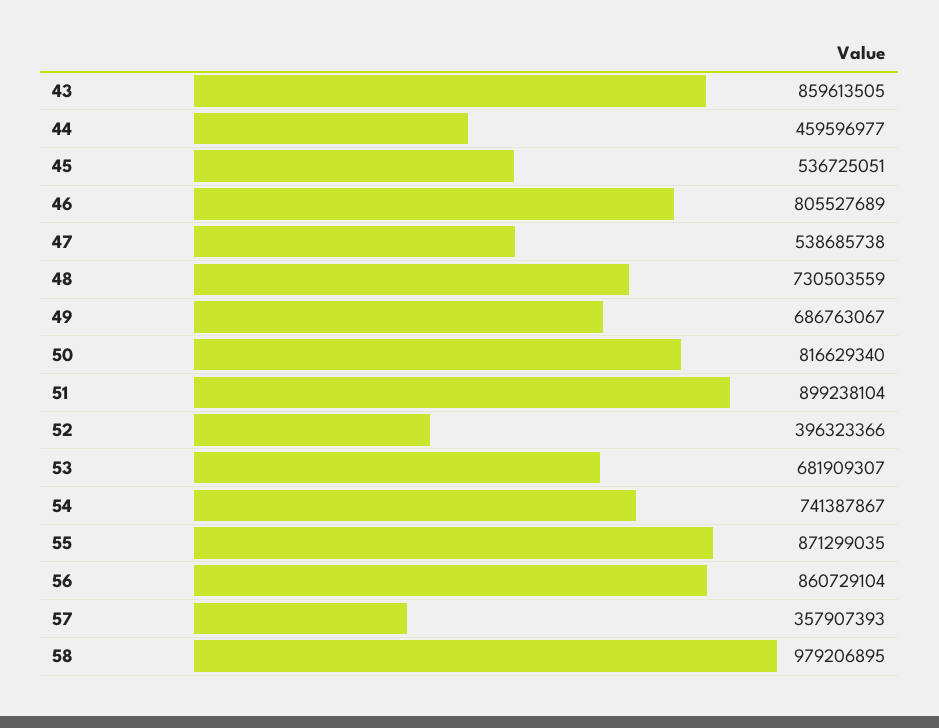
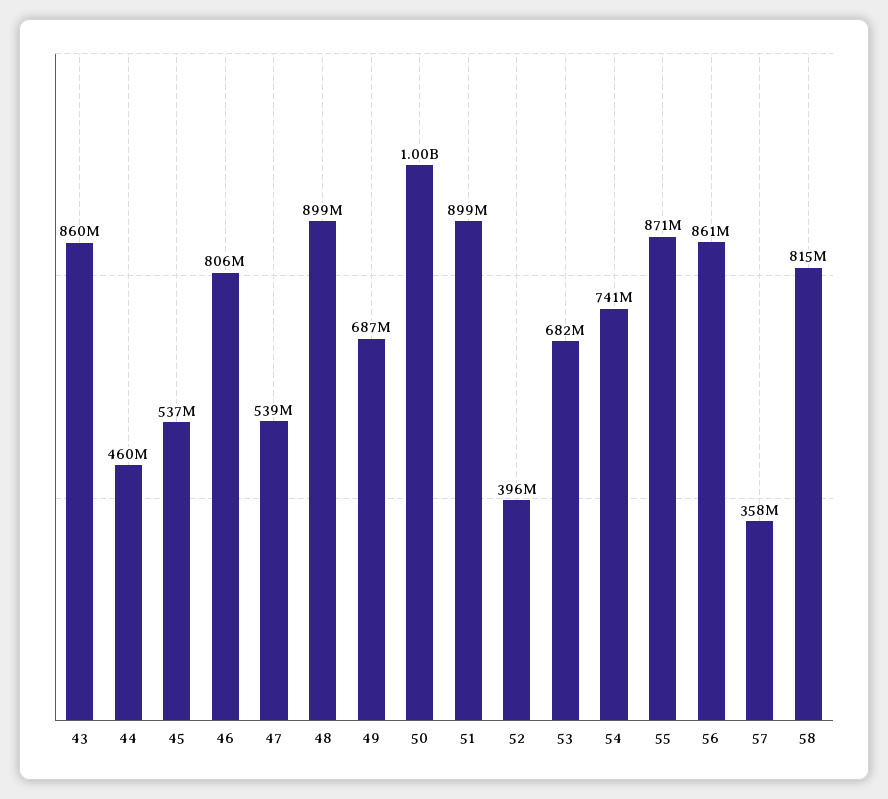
48: 730503559 -> 899000000
50: 816629340 -> 1000000000
58: 979206895 -> 815000000

